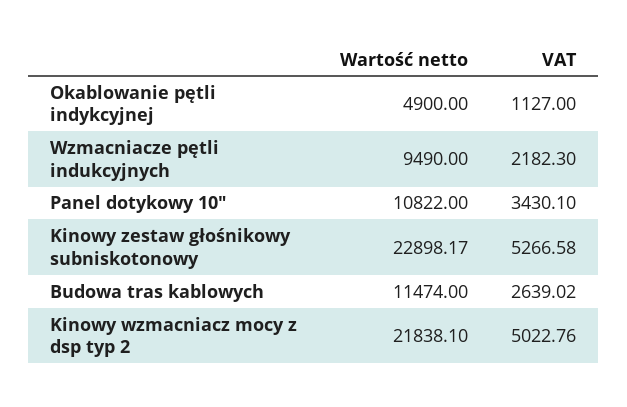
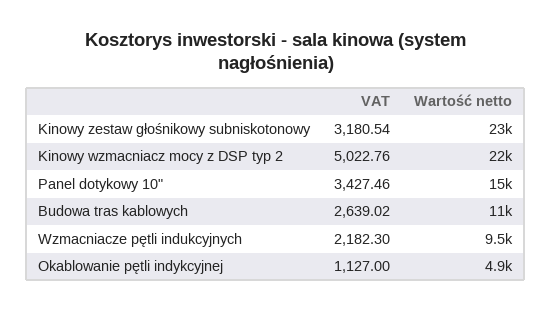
Wartość netto, Panel dotykowy 10": 10822 -> 15000
VAT, Panel dotykowy 10": 3430.1 -> 3427.46
VAT, Kinowy zestaw głośnikowy subniskotonowy: 5266.58 -> 3180.54

